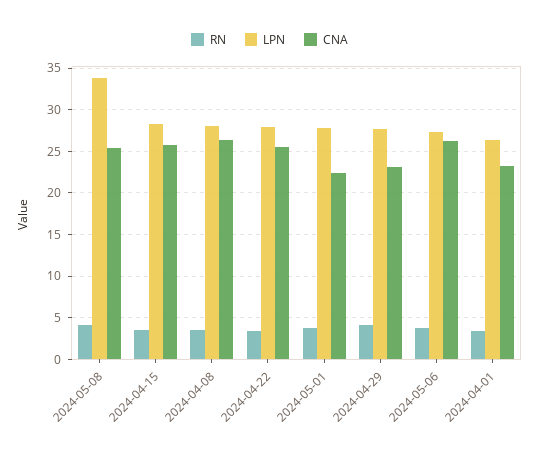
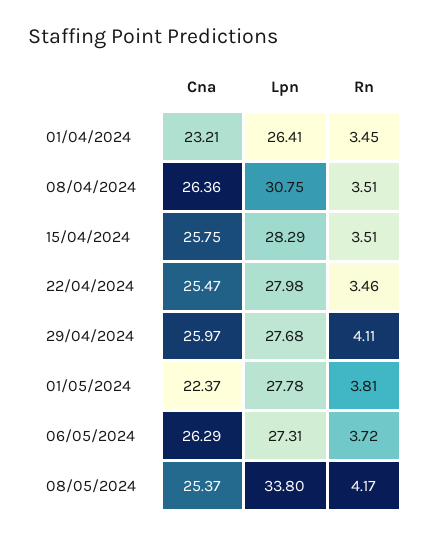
LPN, 2024-04-08: 28 -> 30.75
CNA, 2024-04-29: 23 -> 25.97

